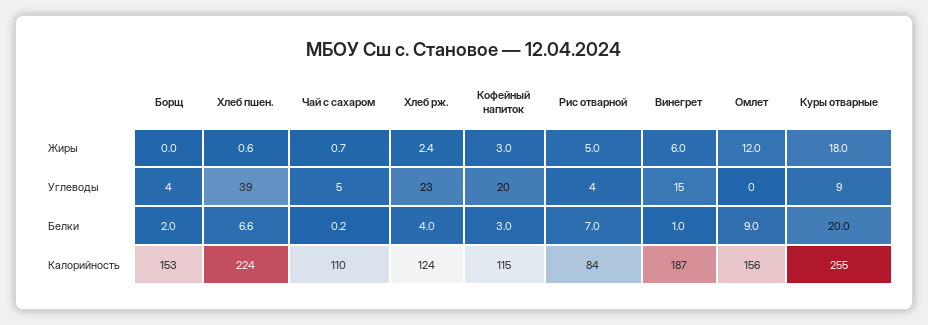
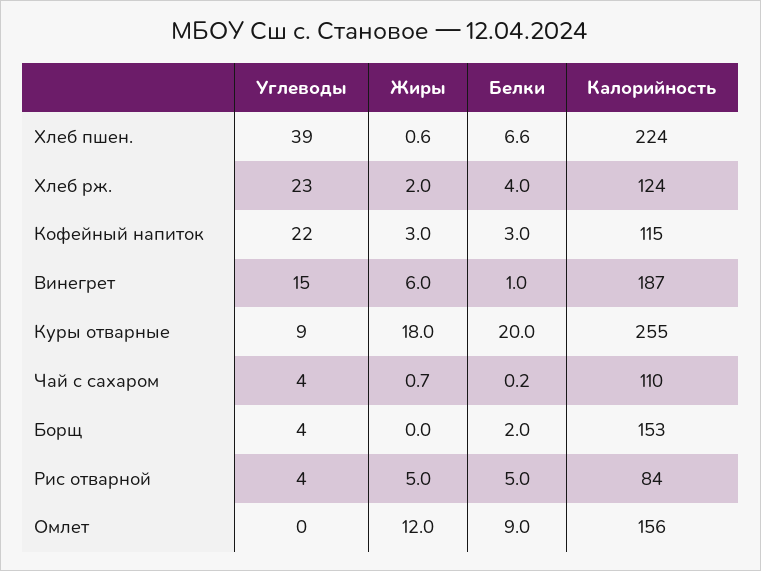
Хлеб рж., Жиры: 2.4 -> 2
Чай с сахаром, Углеводы: 5 -> 4
Кофейный напиток, Углеводы: 20 -> 22
Рис отварной, Белки: 7 -> 5

